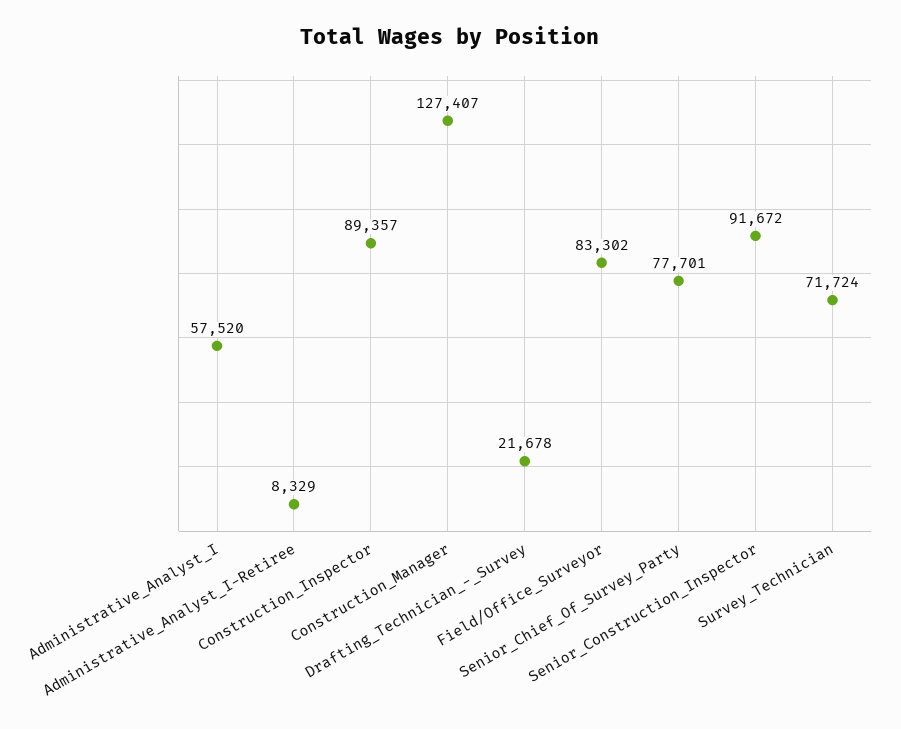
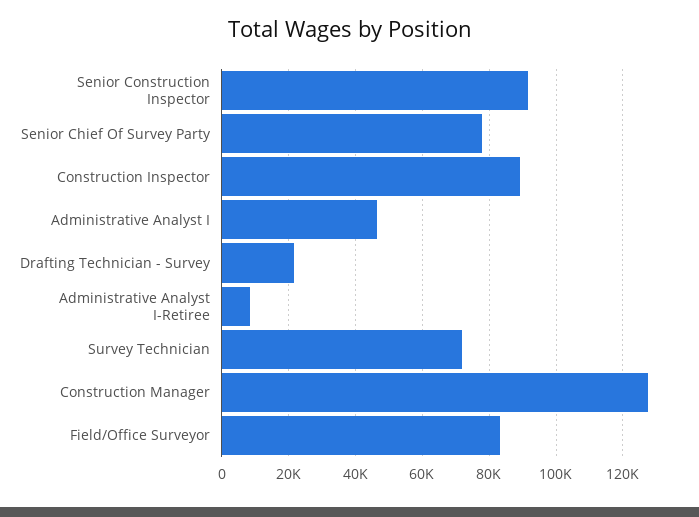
Administrative_Analyst_I: 57520 -> 46000

